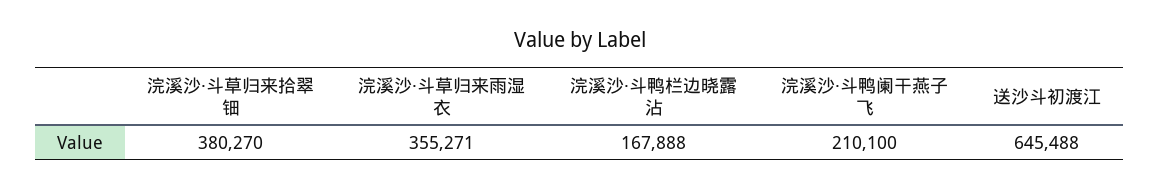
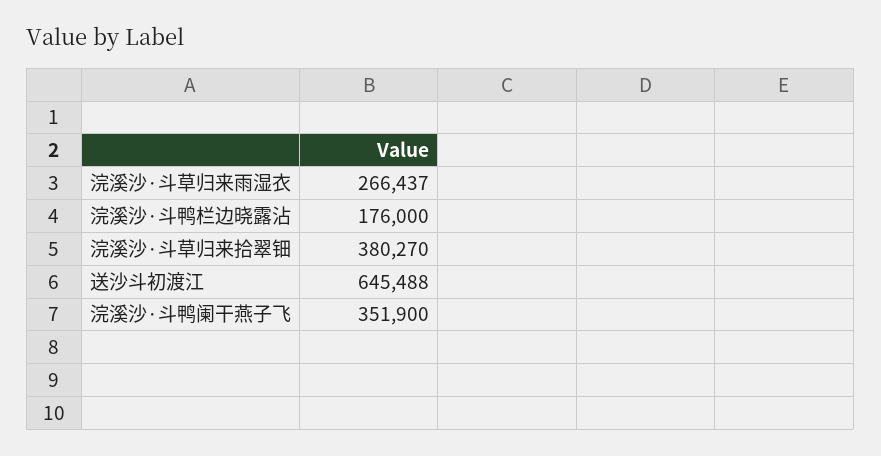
浣溪沙·斗草归来雨湿衣: 355271 -> 266437
浣溪沙·斗鸭栏边晓露沾: 167888 -> 176000
浣溪沙·斗鸭阑干燕子飞: 210100 -> 351900

